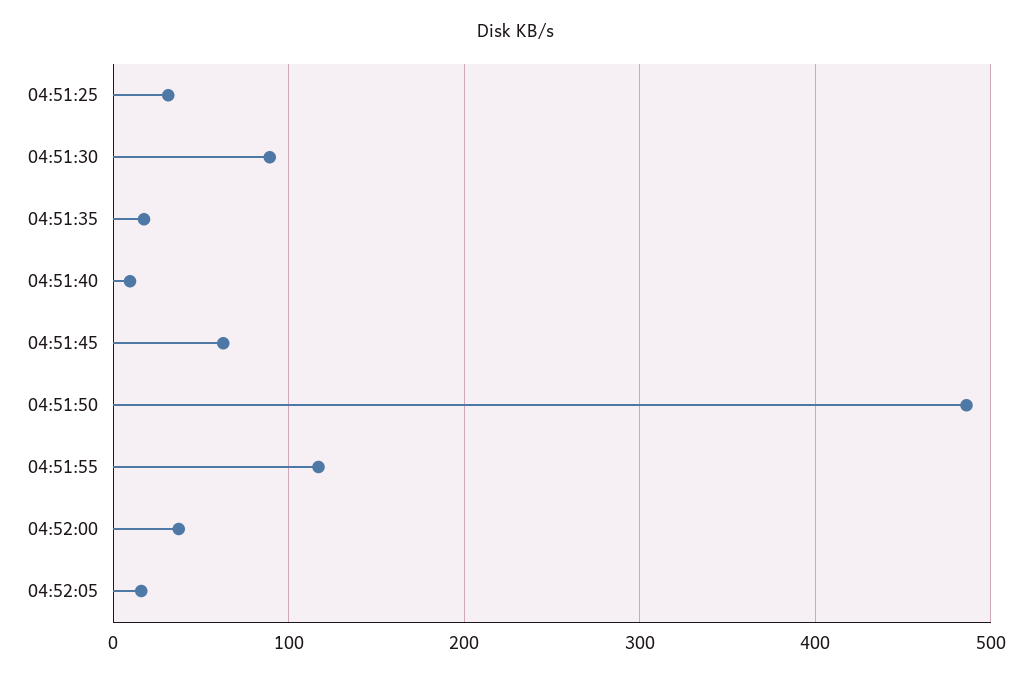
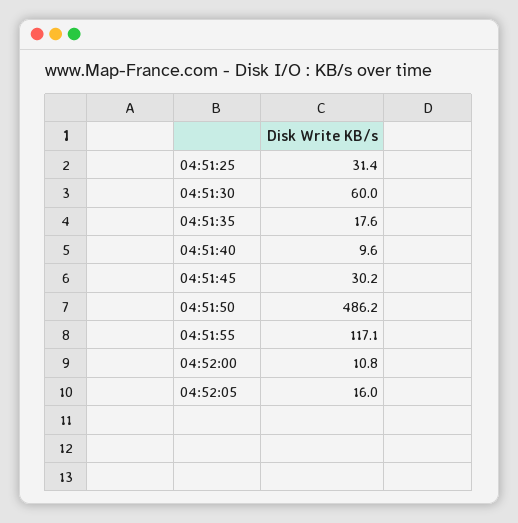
04:51:30: 90 -> 60
04:51:45: 60 -> 30.2
04:52:00: 40 -> 10.8

